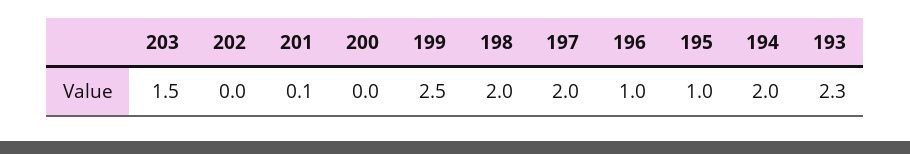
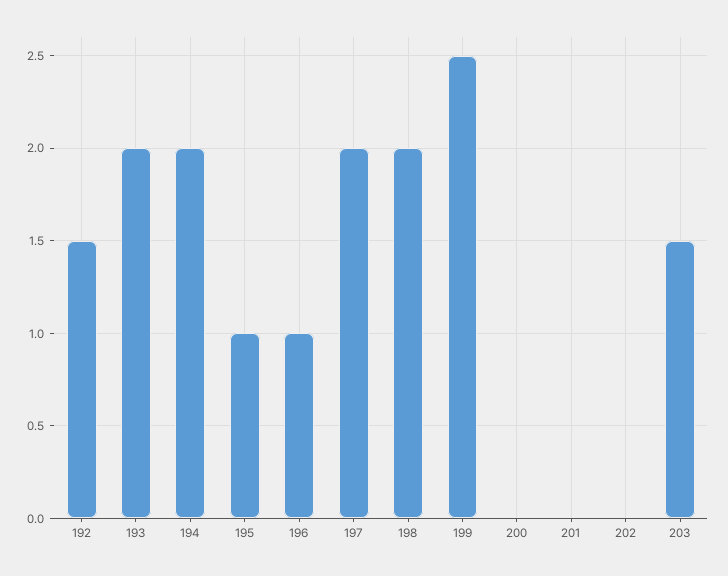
201: 0.1 -> 0
193: 2.3 -> 2
192: none -> 1.5

